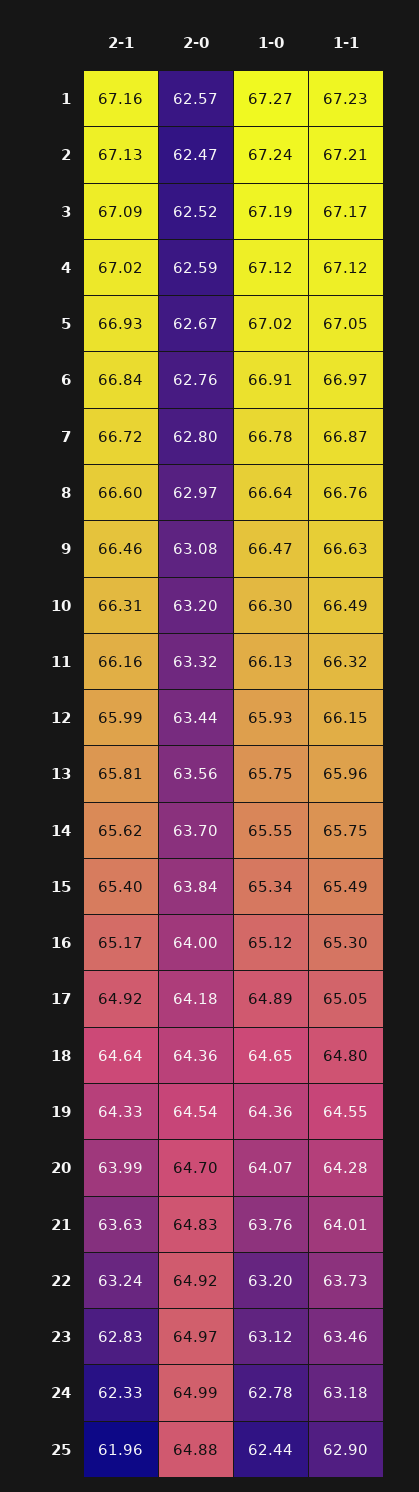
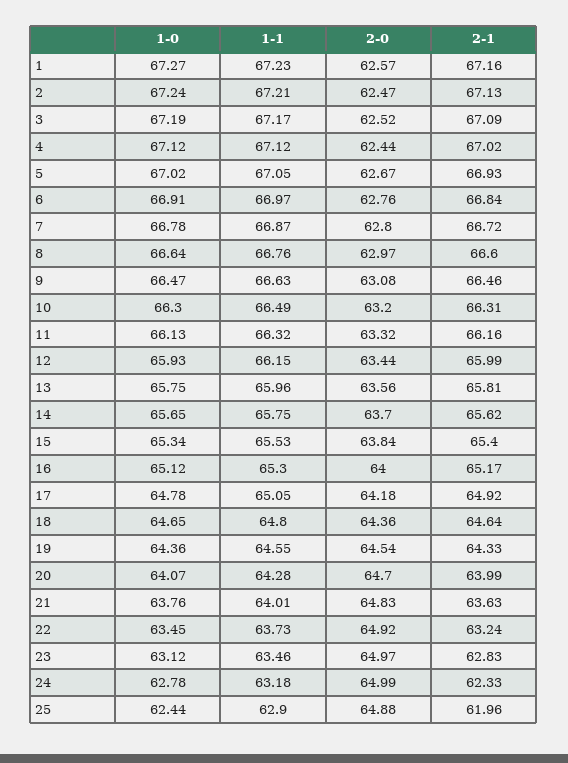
2-0, 4: 62.59 -> 62.44
1-0, 14: 65.55 -> 65.65
1-1, 15: 65.49 -> 65.53
1-0, 17: 64.89 -> 64.78
1-0, 22: 63.2 -> 63.45

